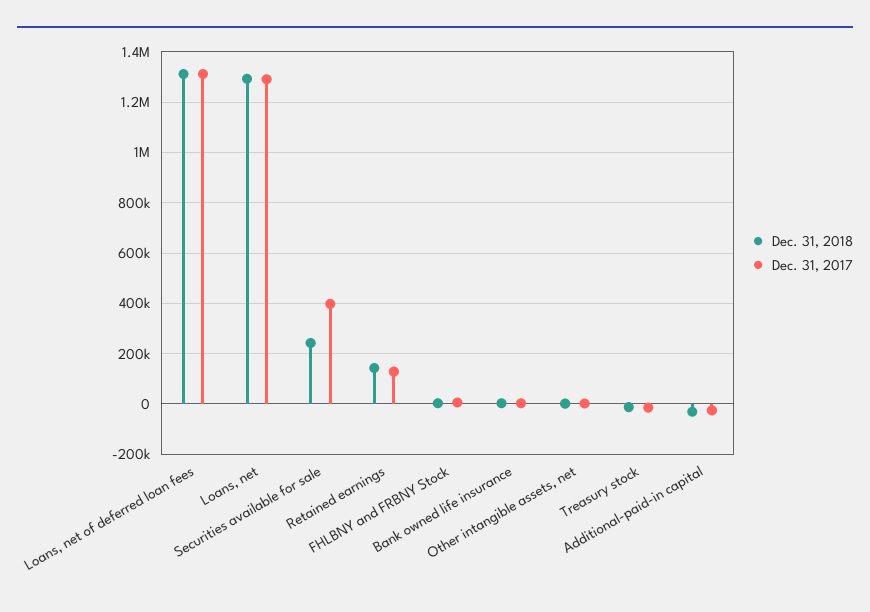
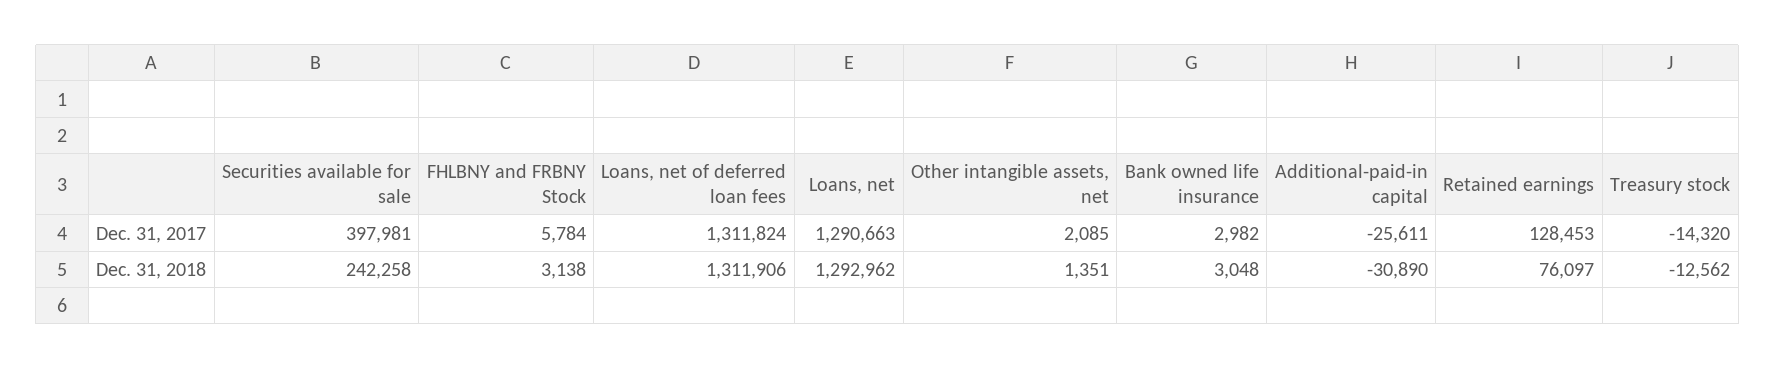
Dec. 31, 2018, Retained earnings: 150000 -> 76097

